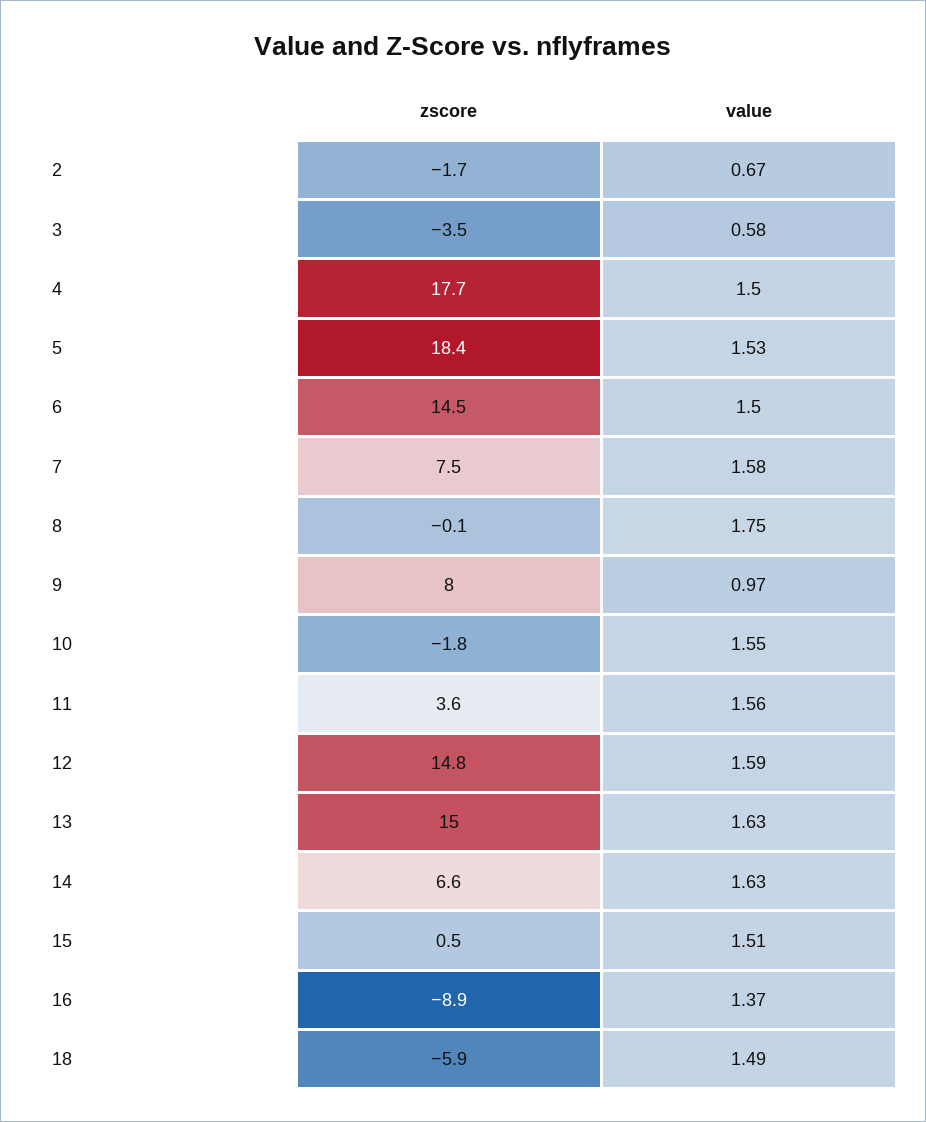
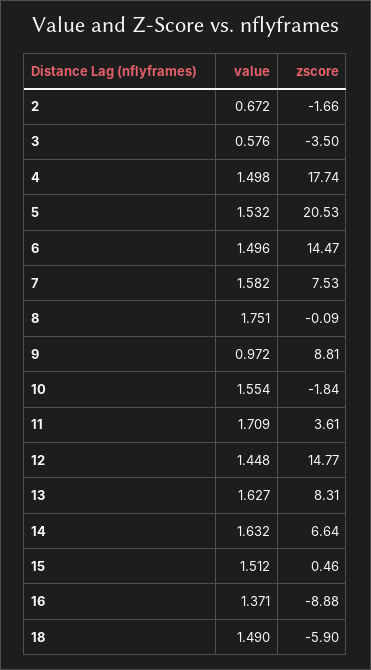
zscore, 5: 18.4 -> 20.53
zscore, 9: 8 -> 8.81
value, 11: 1.56 -> 1.709
value, 12: 1.59 -> 1.448
zscore, 13: 15 -> 8.31

